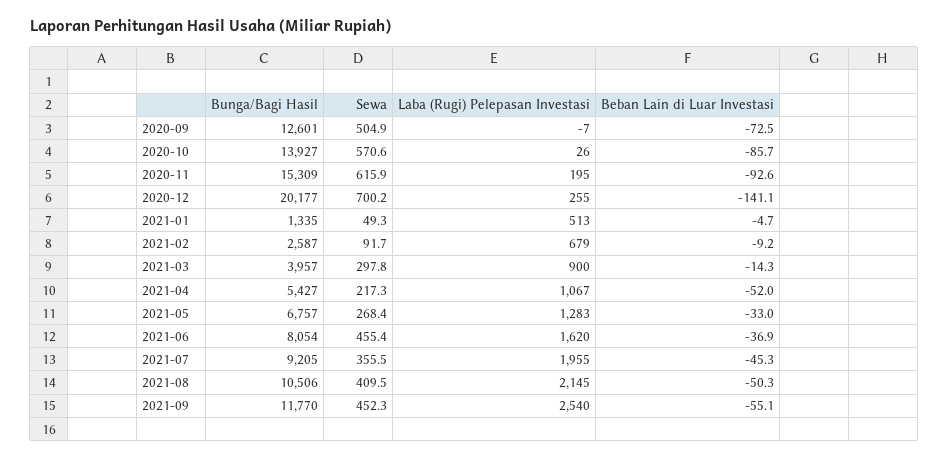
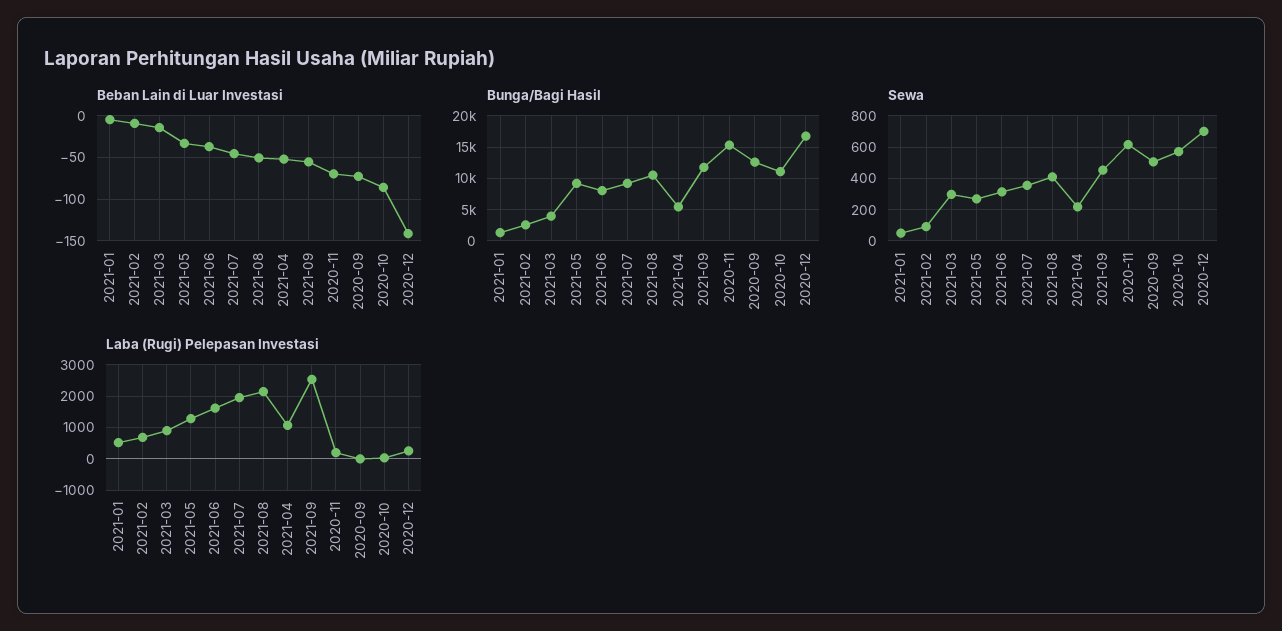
Bunga/Bagi Hasil, 2020-10: 13927 -> 11000
Beban Lain di Luar Investasi, 2020-11: -92.6 -> -70
Bunga/Bagi Hasil, 2020-12: 20177 -> 17000
Bunga/Bagi Hasil, 2021-05: 6757 -> 9000
Sewa, 2021-06: 455.4 -> 300

